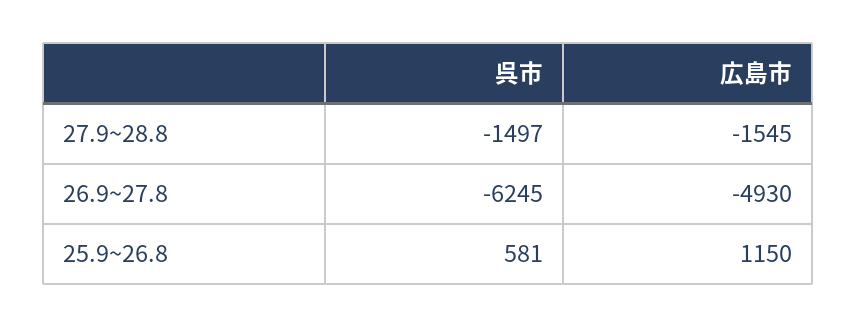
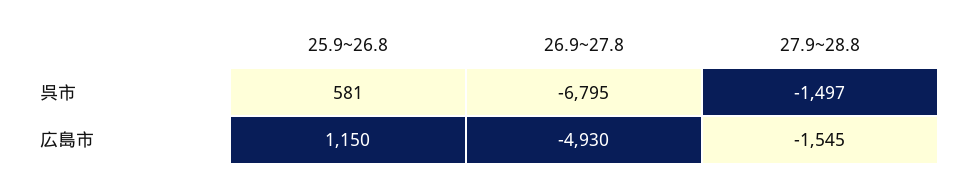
呉市, 26.9~27.8: -6245 -> -6795

